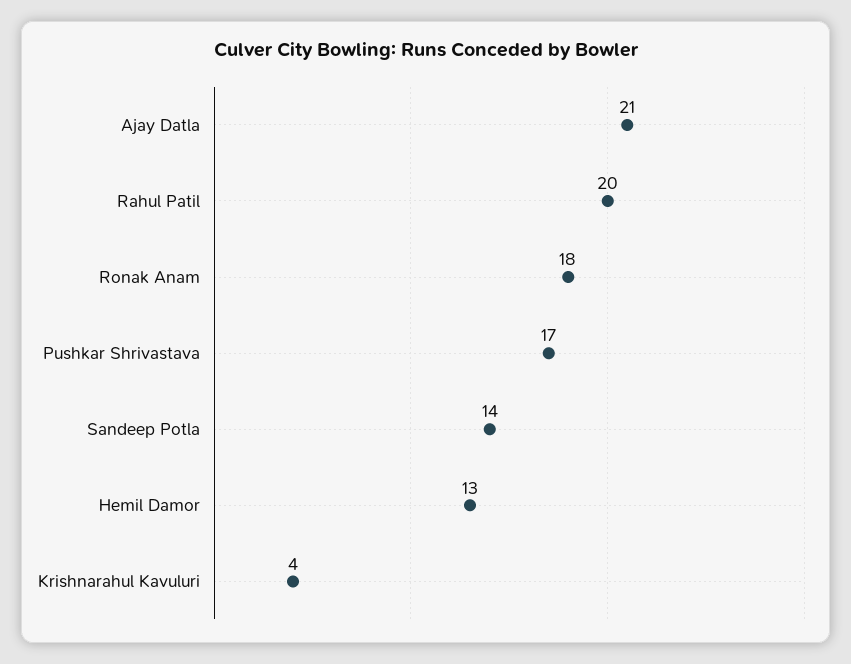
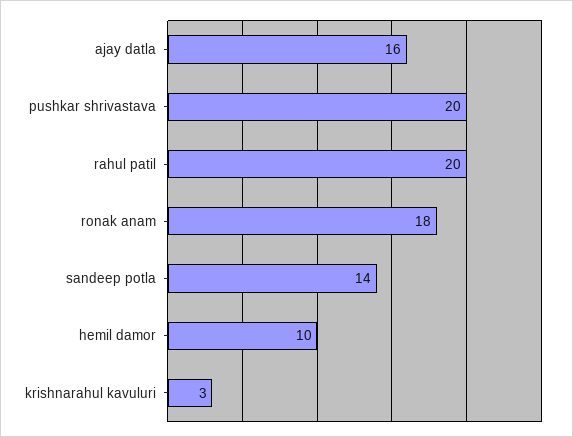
Ajay Datla: 21 -> 16
Pushkar Shrivastava: 17 -> 20
Hemil Damor: 13 -> 10
Krishnarahul Kavuluri: 4 -> 3

